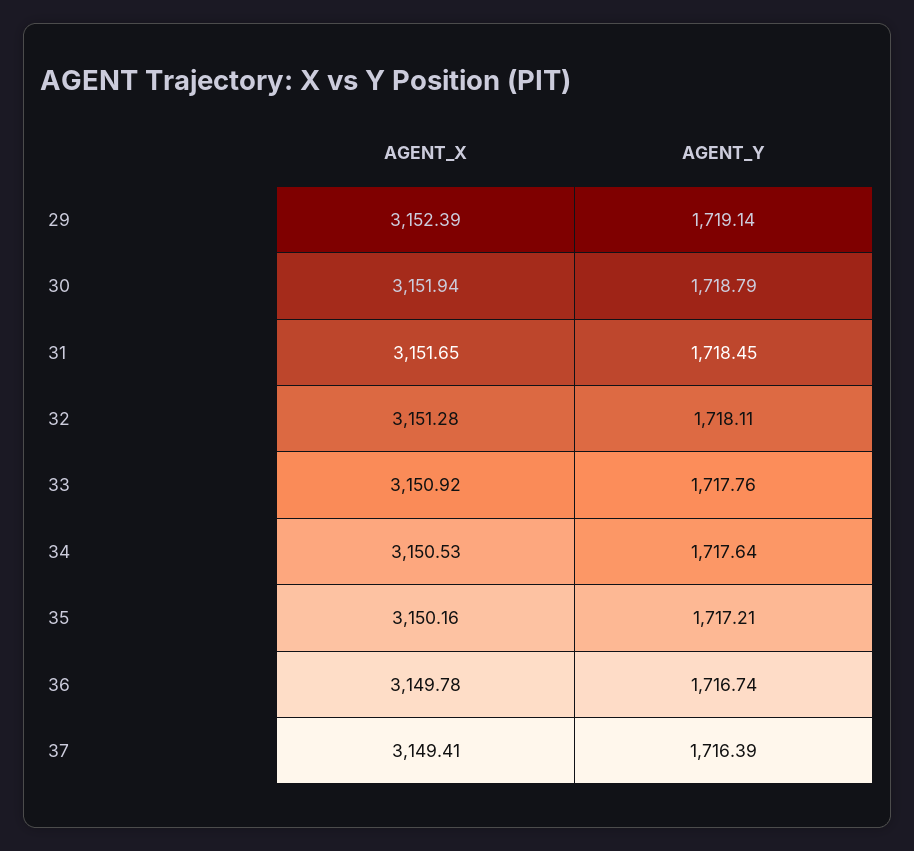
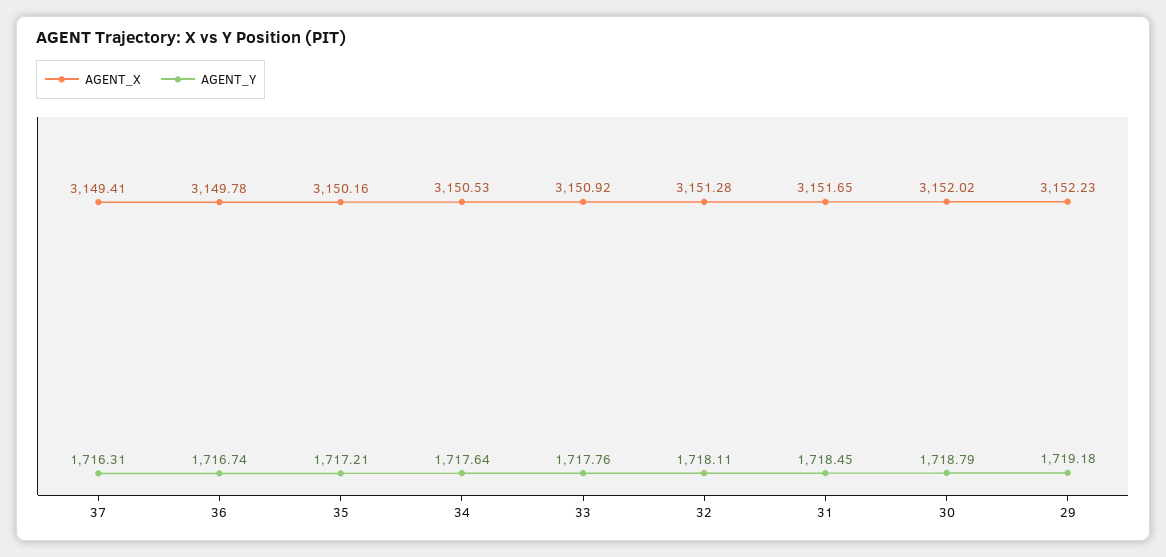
AGENT_X, 29: 3152.39 -> 3152.23
AGENT_Y, 29: 1719.14 -> 1719.18
AGENT_X, 30: 3151.94 -> 3152.02
AGENT_Y, 37: 1716.39 -> 1716.31

